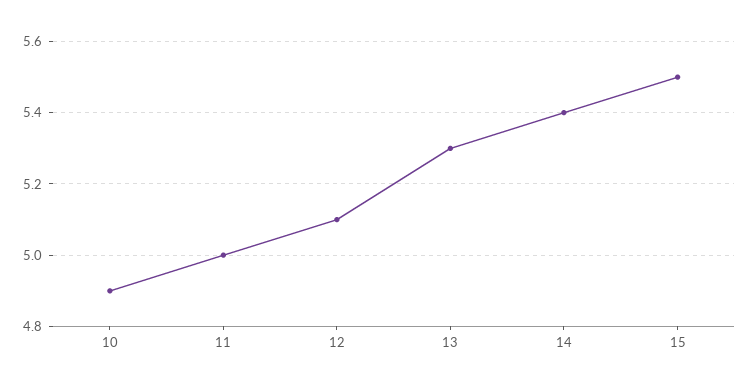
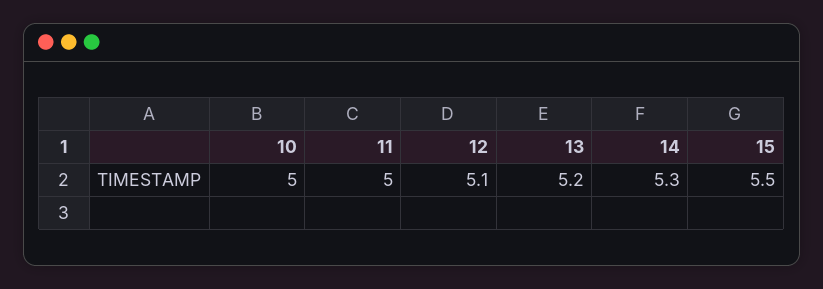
10: 4.9 -> 5
13: 5.3 -> 5.2
14: 5.4 -> 5.3

